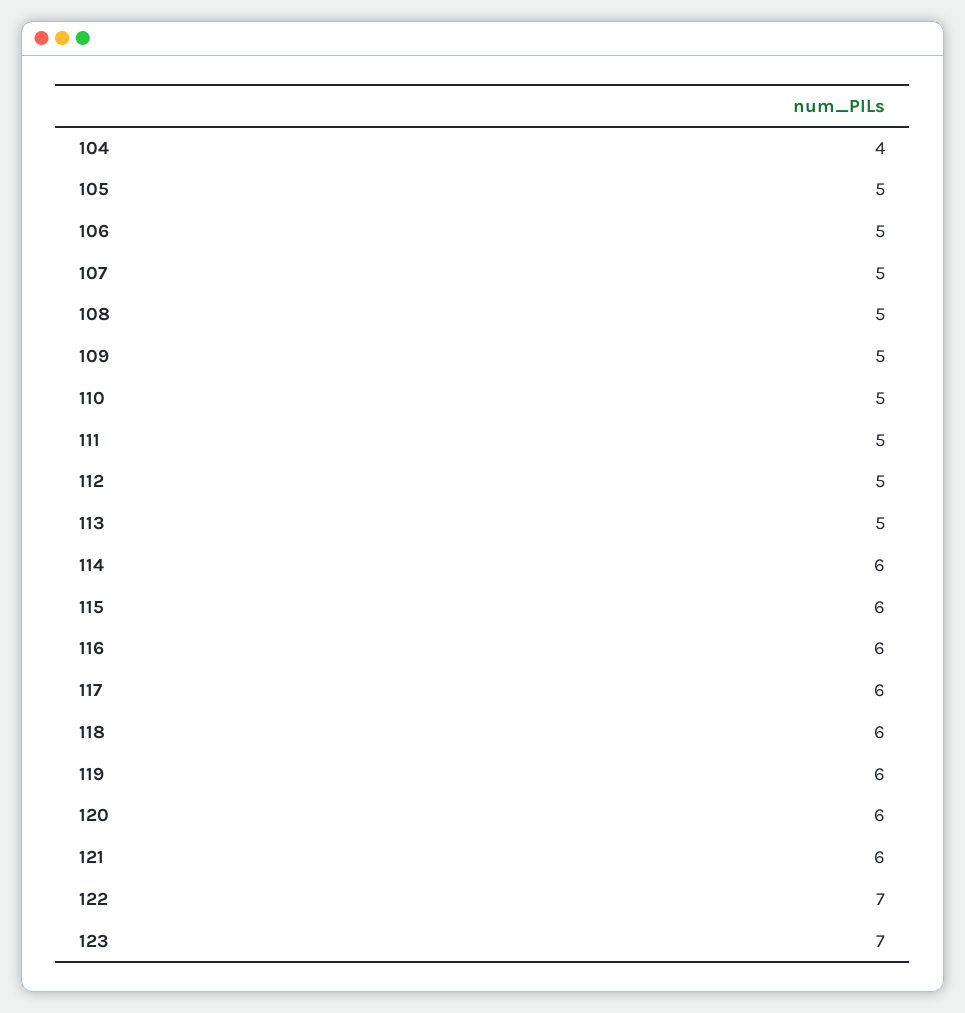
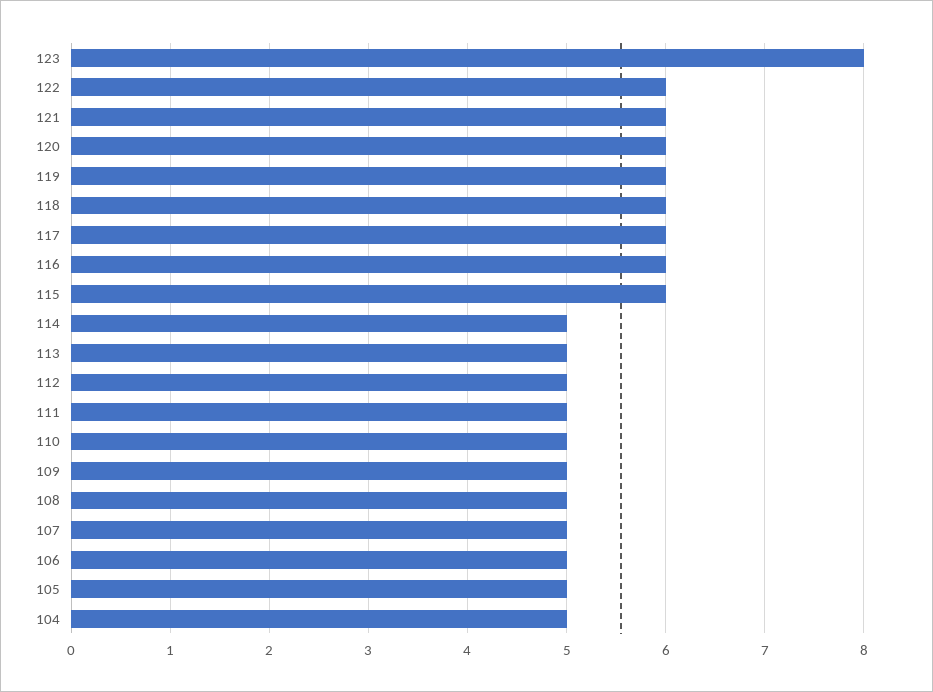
104: 4 -> 5
114: 6 -> 5
122: 7 -> 6
123: 7 -> 8

